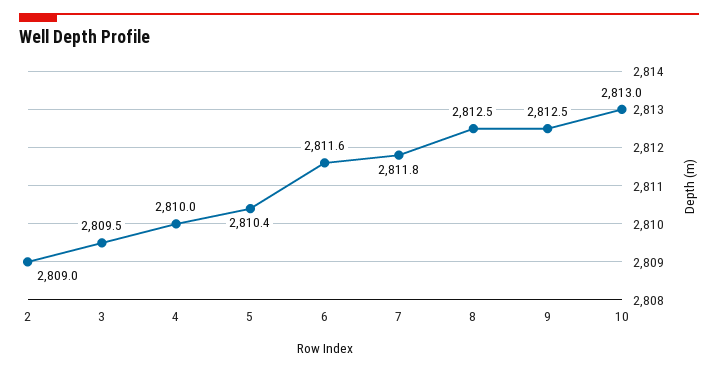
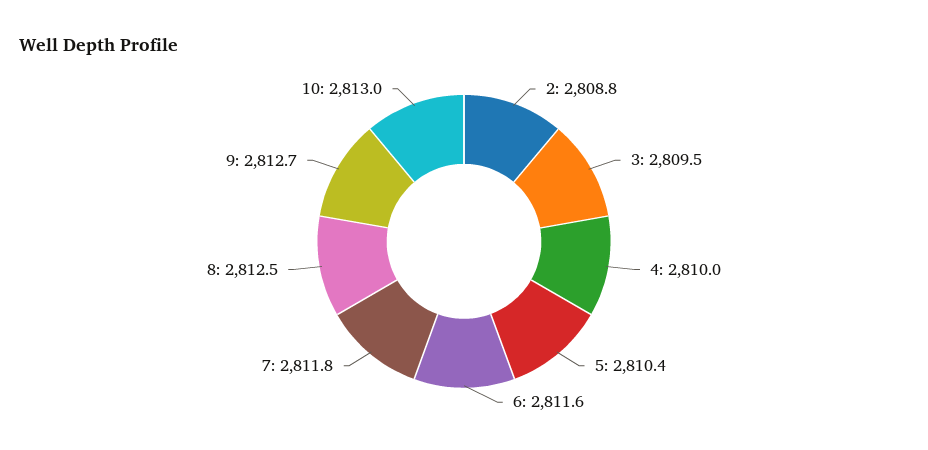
2: 2809 -> 2808.8
9: 2812.5 -> 2812.7

